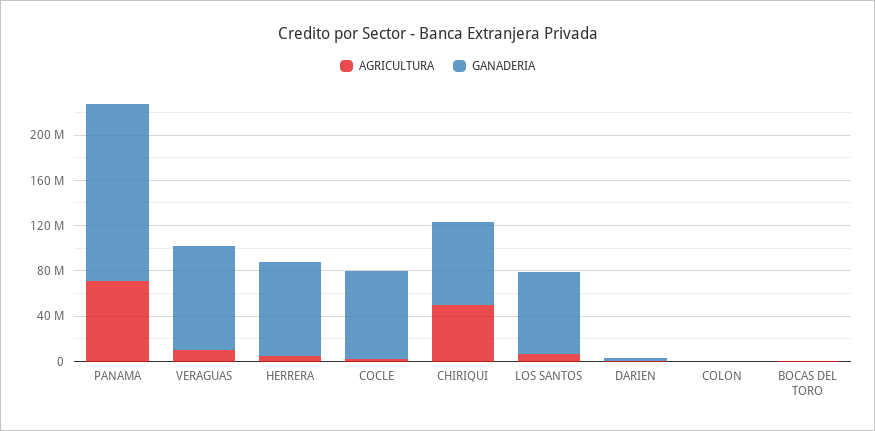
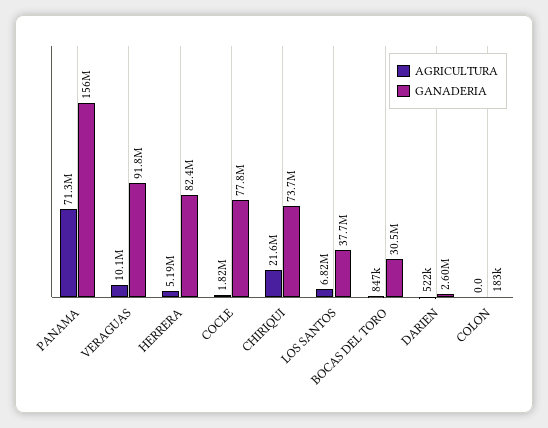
AGRICULTURA, CHIRIQUI: 50000000 -> 21600000
GANADERIA, LOS SANTOS: 70000000 -> 37700000
GANADERIA, BOCAS DEL TORO: 0 -> 30500000

